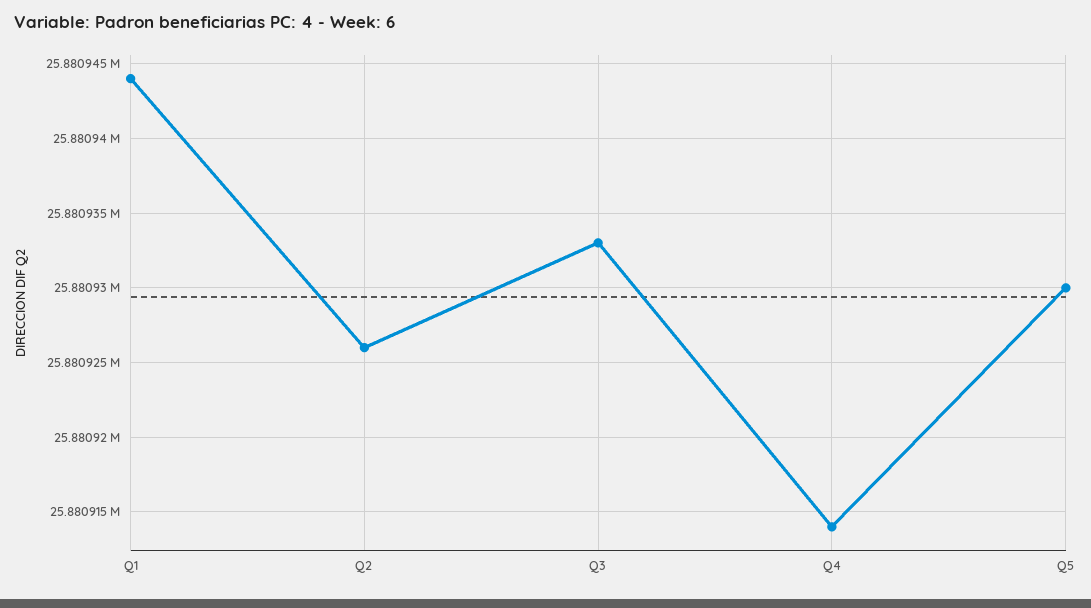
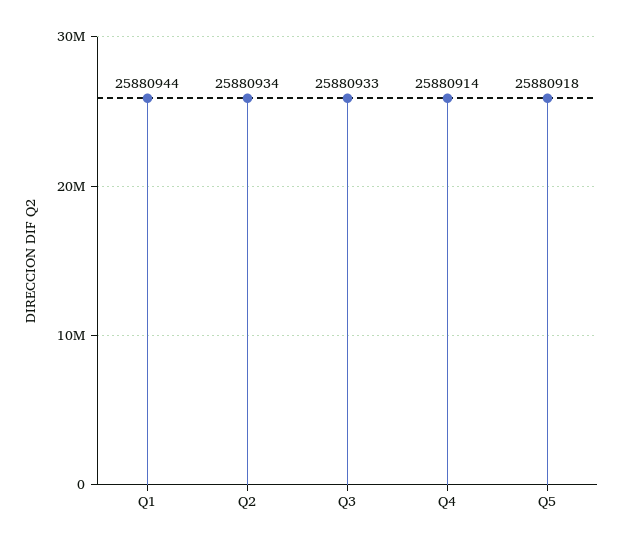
Q2: 25880926 -> 25880934
Q5: 25880930 -> 25880918

